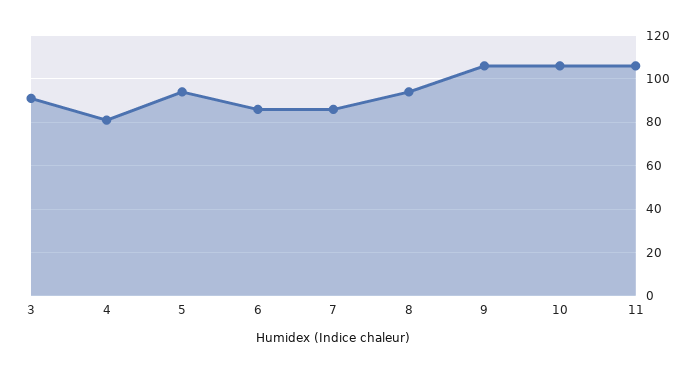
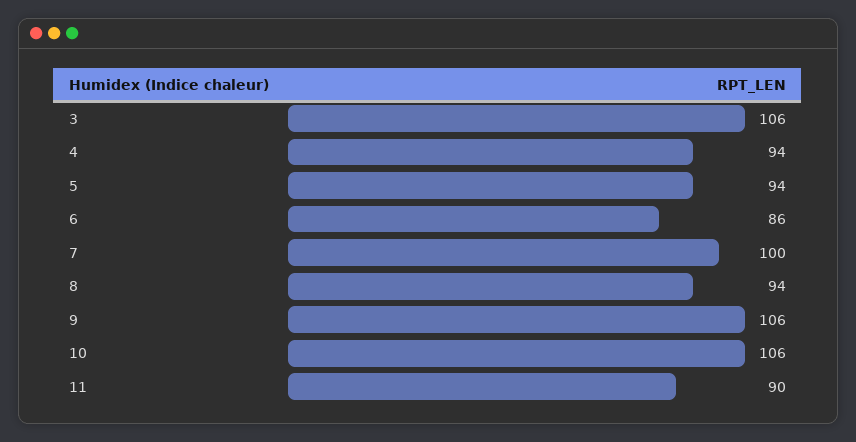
3: 90 -> 106
4: 80 -> 94
7: 85 -> 100
11: 105 -> 90

